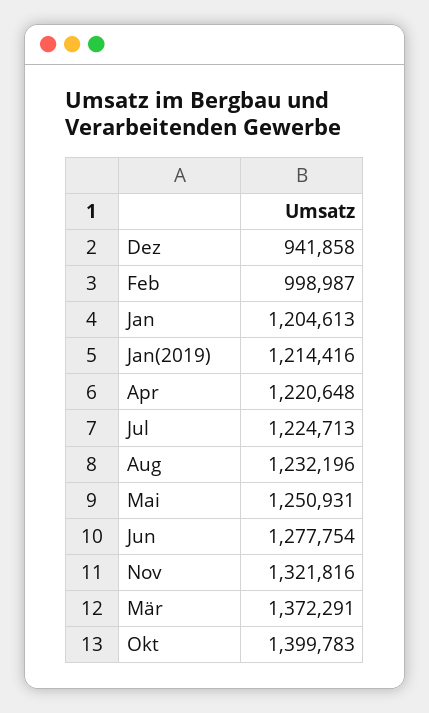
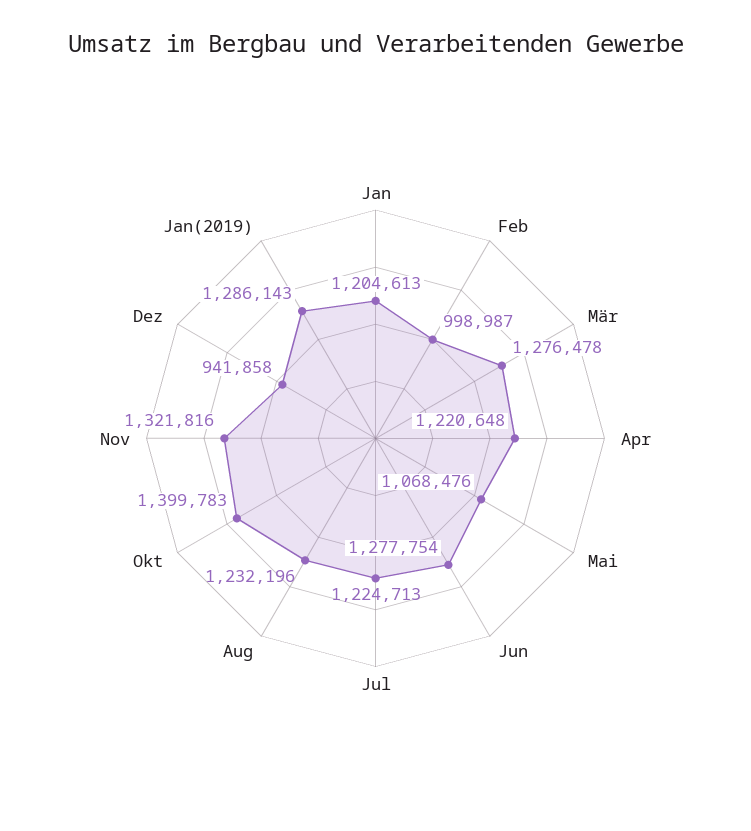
Jan(2019): 1214416 -> 1286143
Mai: 1250931 -> 1068476
Mär: 1372291 -> 1276478

